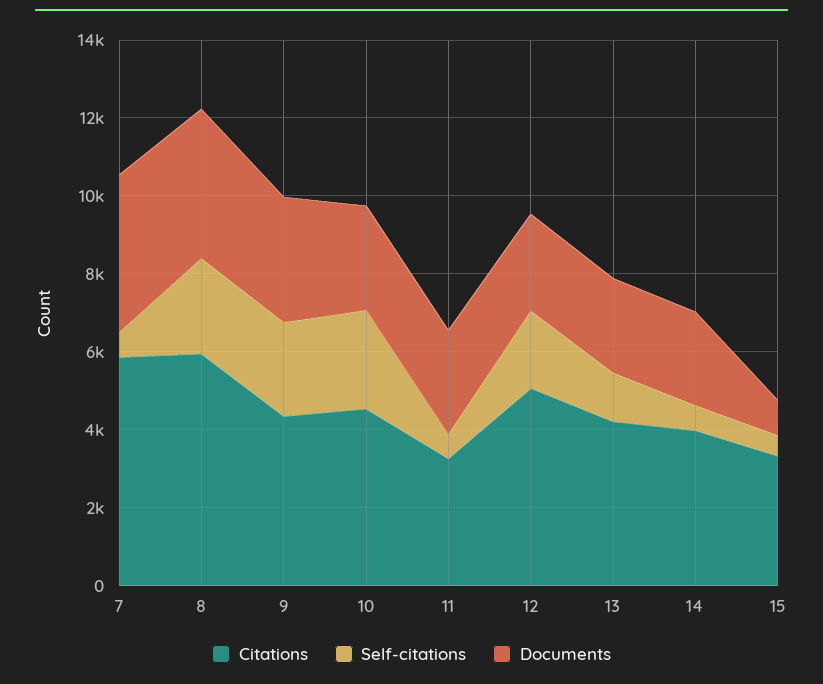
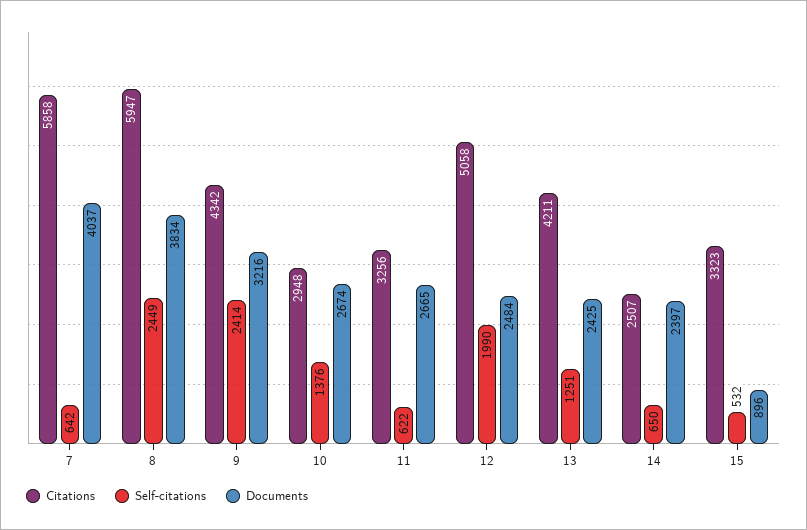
Citations, 10: 4500 -> 2948
Self-citations, 10: 2500 -> 1376
Citations, 14: 4000 -> 2507

